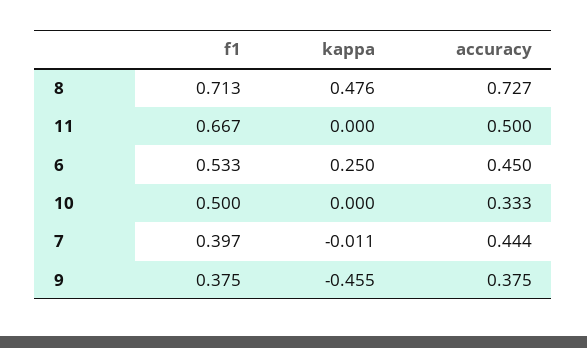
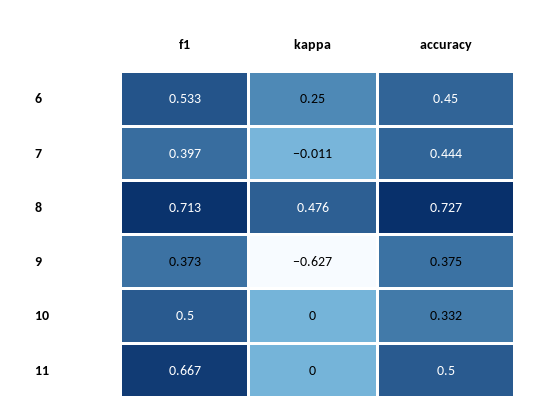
accuracy, 10: 0.333 -> 0.332
f1, 9: 0.375 -> 0.373
kappa, 9: -0.455 -> -0.627

